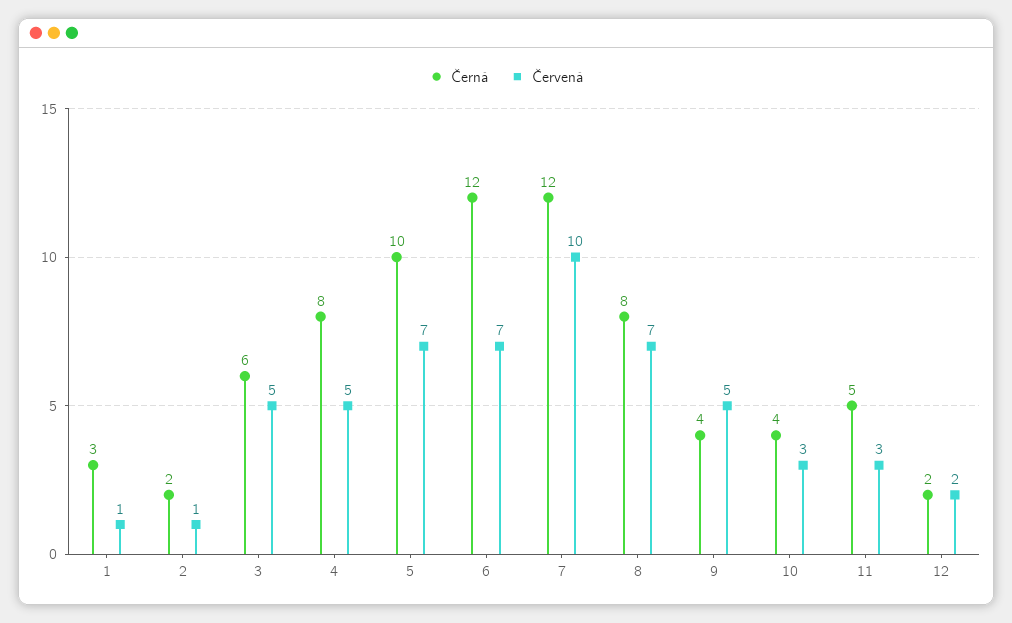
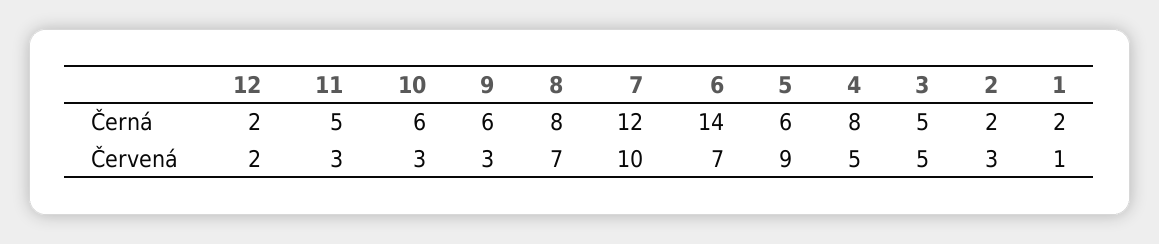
Černá, 1: 3 -> 2
Červená, 2: 1 -> 3
Černá, 3: 6 -> 5
Černá, 5: 10 -> 6
Červená, 5: 7 -> 9
Černá, 6: 12 -> 14
Černá, 9: 4 -> 6
Červená, 9: 5 -> 3
Černá, 10: 4 -> 6

